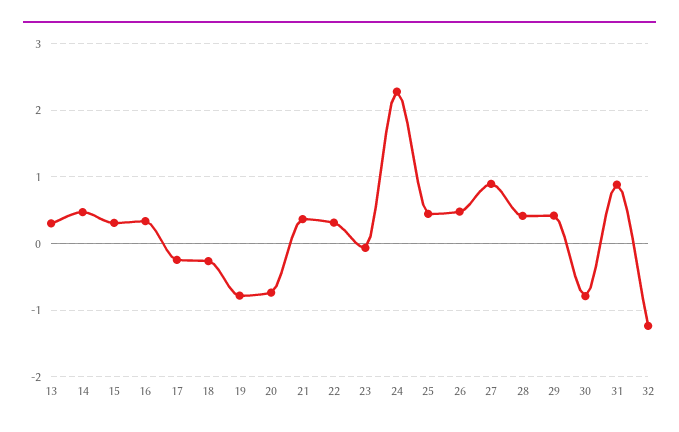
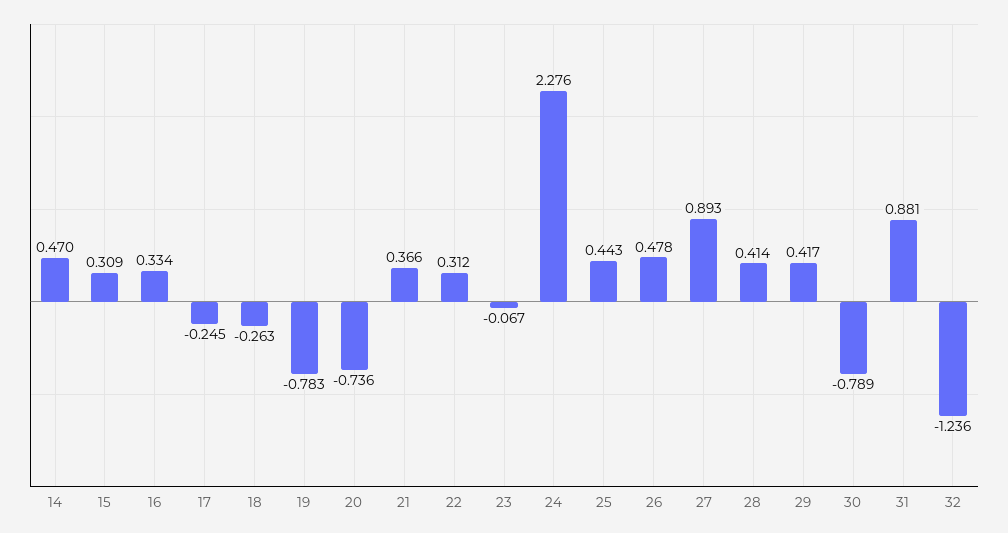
13: 0.3 -> none

